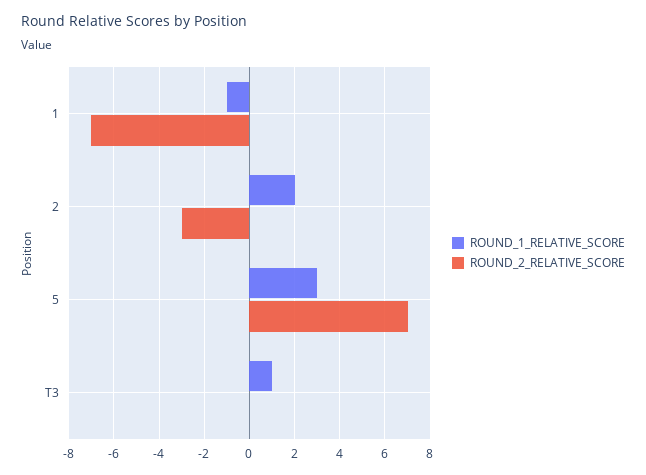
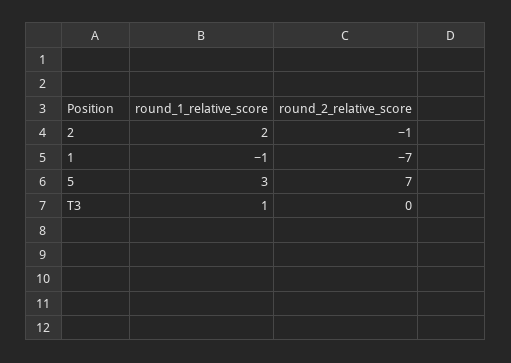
ROUND_2_RELATIVE_SCORE, 2: -3 -> -1

